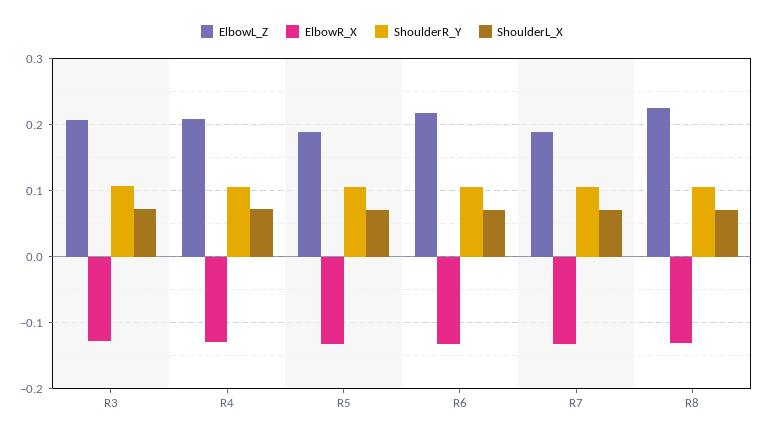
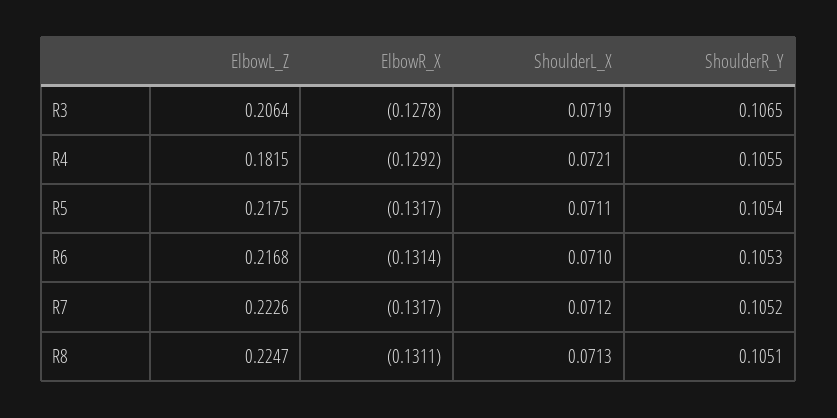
ElbowL_Z, R4: 0.21 -> 0.1815
ElbowL_Z, R5: 0.19 -> 0.2175
ElbowL_Z, R7: 0.19 -> 0.2226

